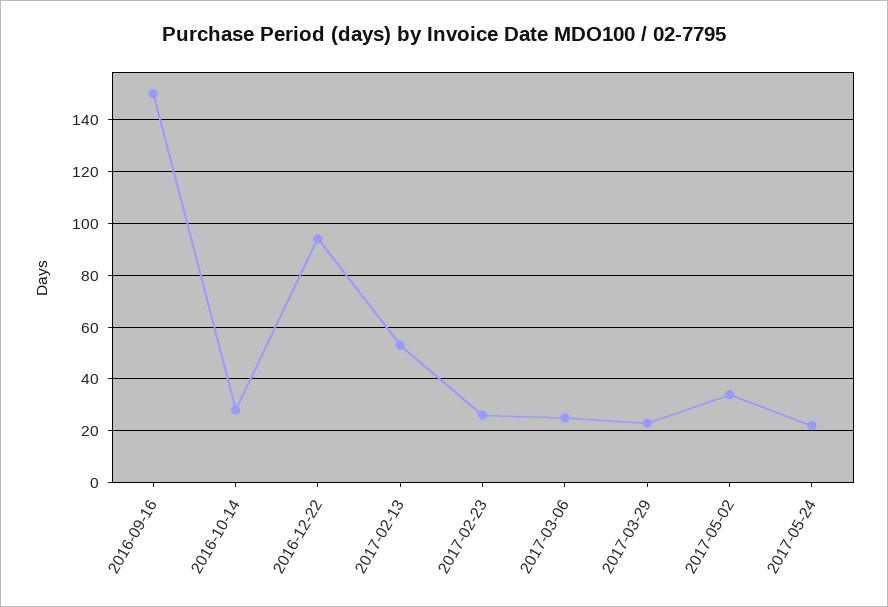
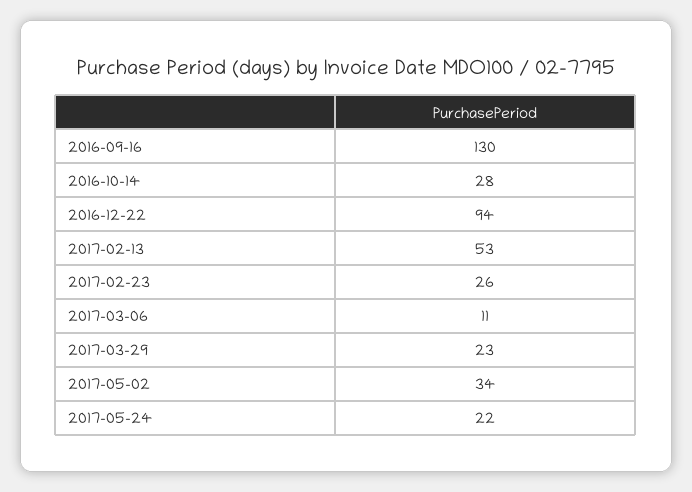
2016-09-16: 150 -> 130
2017-03-06: 25 -> 11

